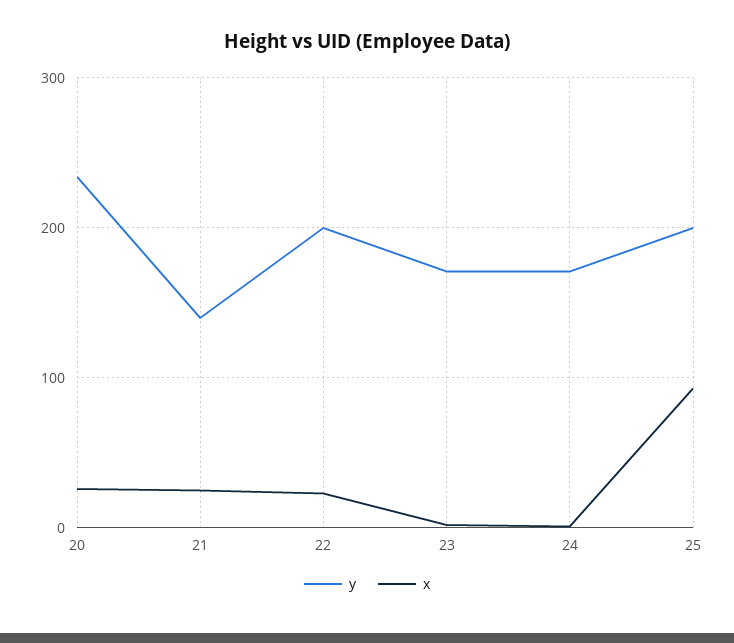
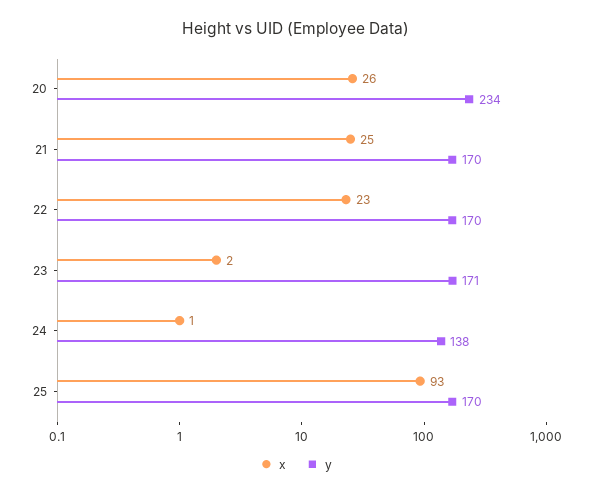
y, 21: 140 -> 170
y, 22: 200 -> 170
y, 24: 170 -> 138
y, 25: 200 -> 170

